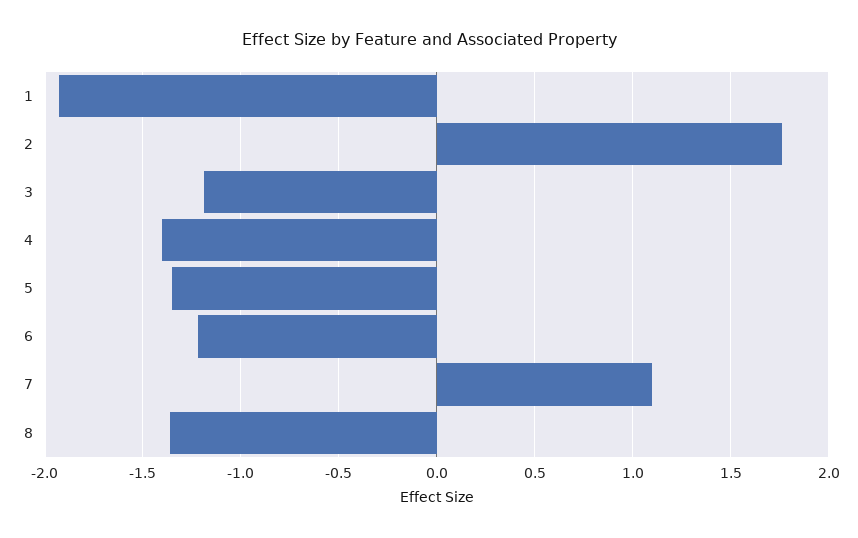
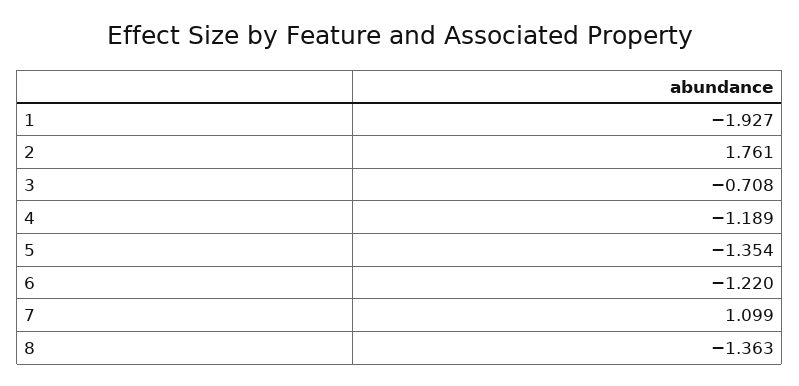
3: -1.2 -> -0.708
4: -1.4 -> -1.189

